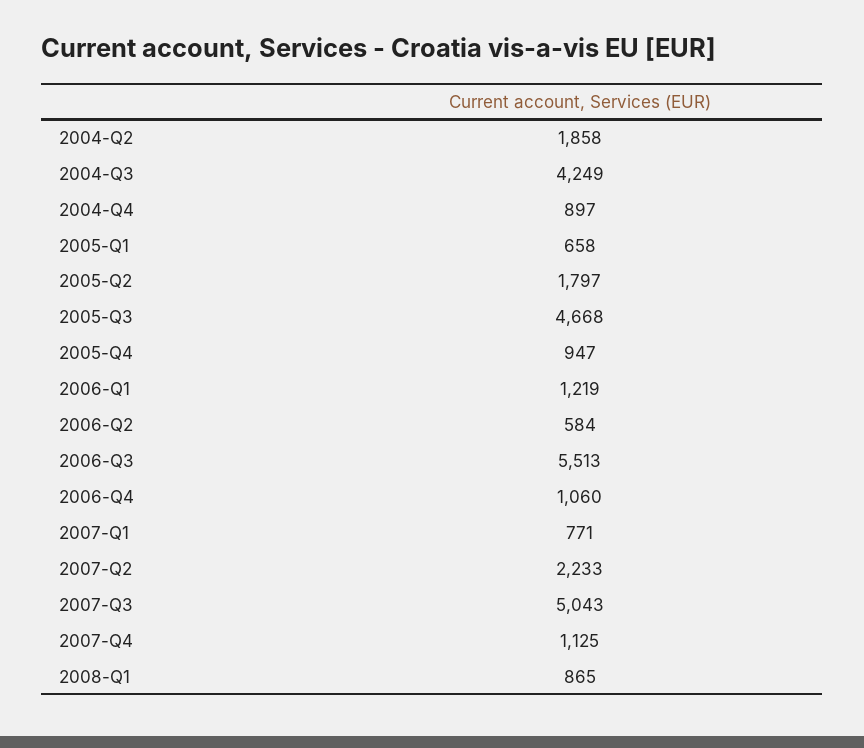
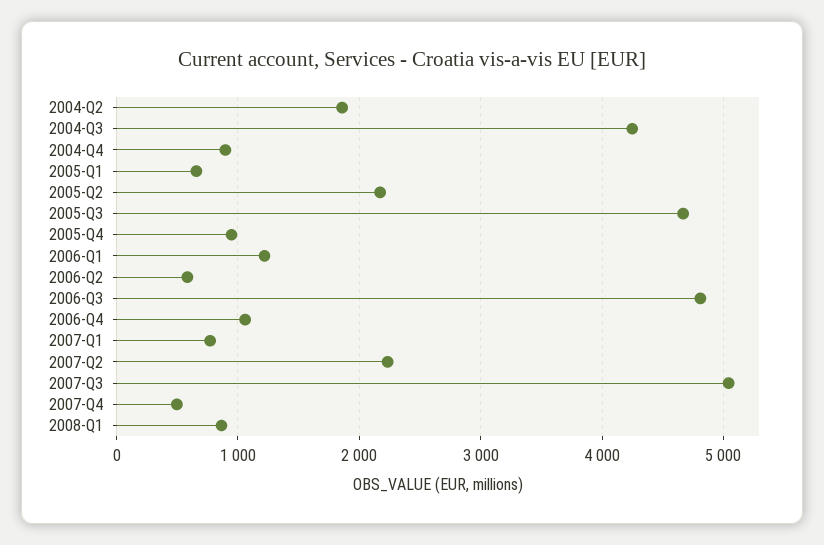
2005-Q2: 1797 -> 2200
2006-Q3: 5513 -> 4800
2007-Q4: 1125 -> 500

